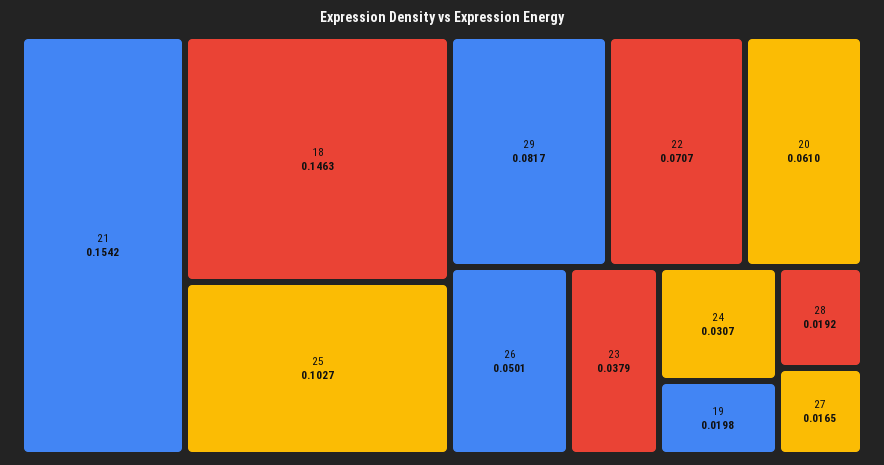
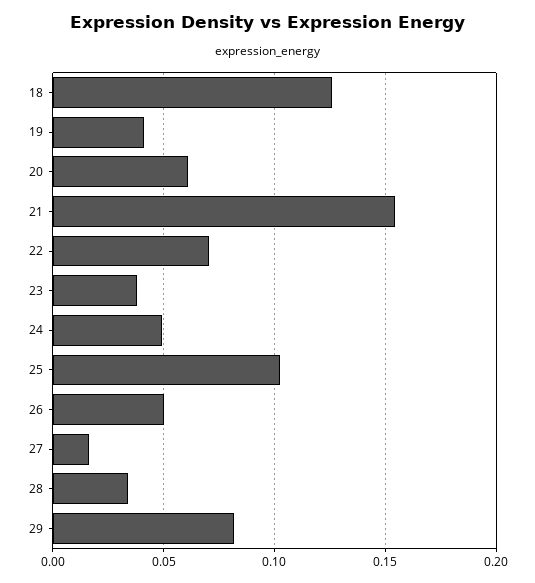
18: 0.1463 -> 0.125
24: 0.0307 -> 0.05
19: 0.0198 -> 0.04
28: 0.0192 -> 0.035

